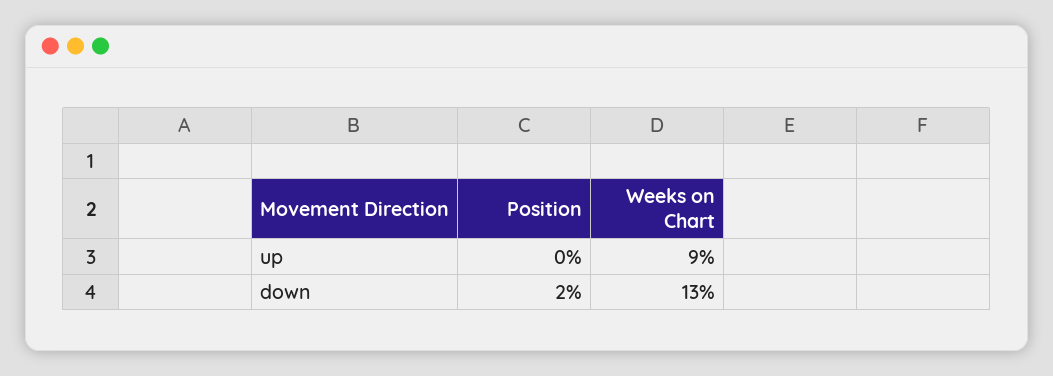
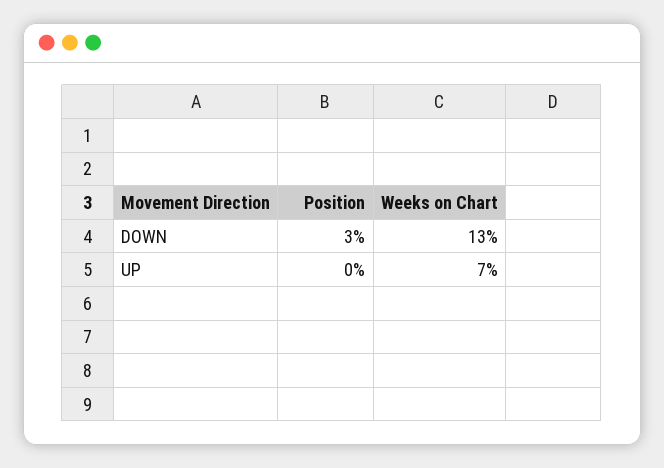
Weeks on Chart, up: 9 -> 7
Position, down: 2 -> 3

